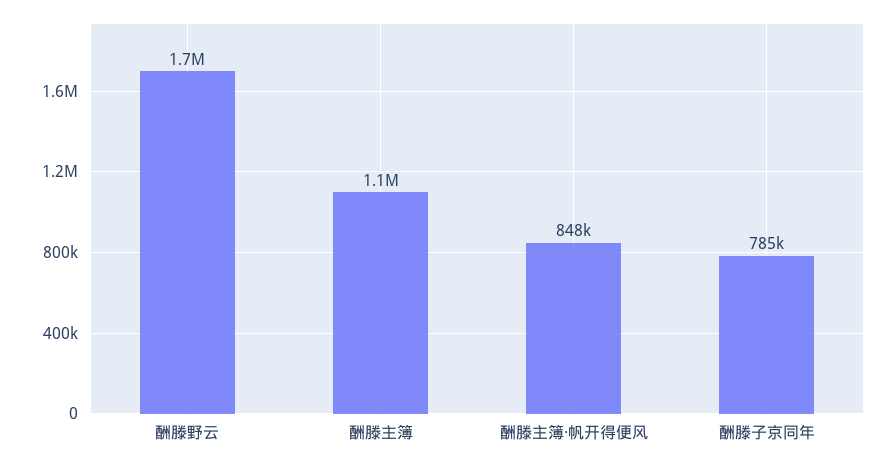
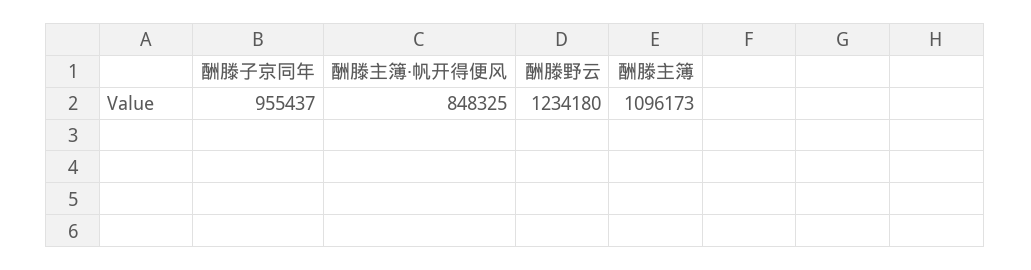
酬滕野云: 1700000 -> 1234180
酬滕子京同年: 785000 -> 955437

